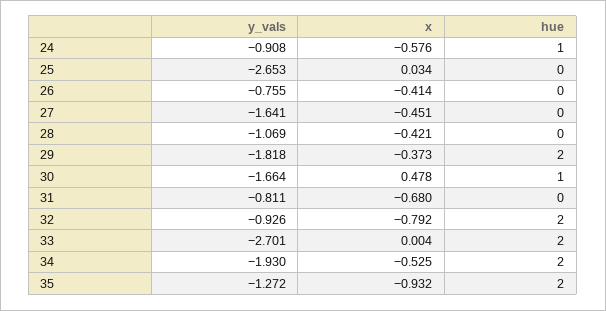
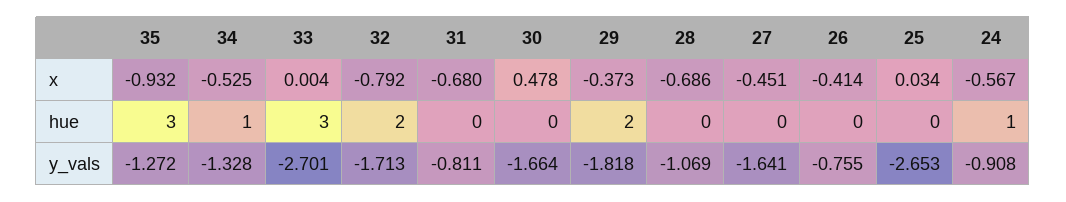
x, 24: -0.576 -> -0.567
x, 28: -0.421 -> -0.686
hue, 30: 1 -> 0
y_vals, 32: -0.926 -> -1.713
hue, 33: 2 -> 3
y_vals, 34: -1.93 -> -1.328
hue, 34: 2 -> 1
hue, 35: 2 -> 3

